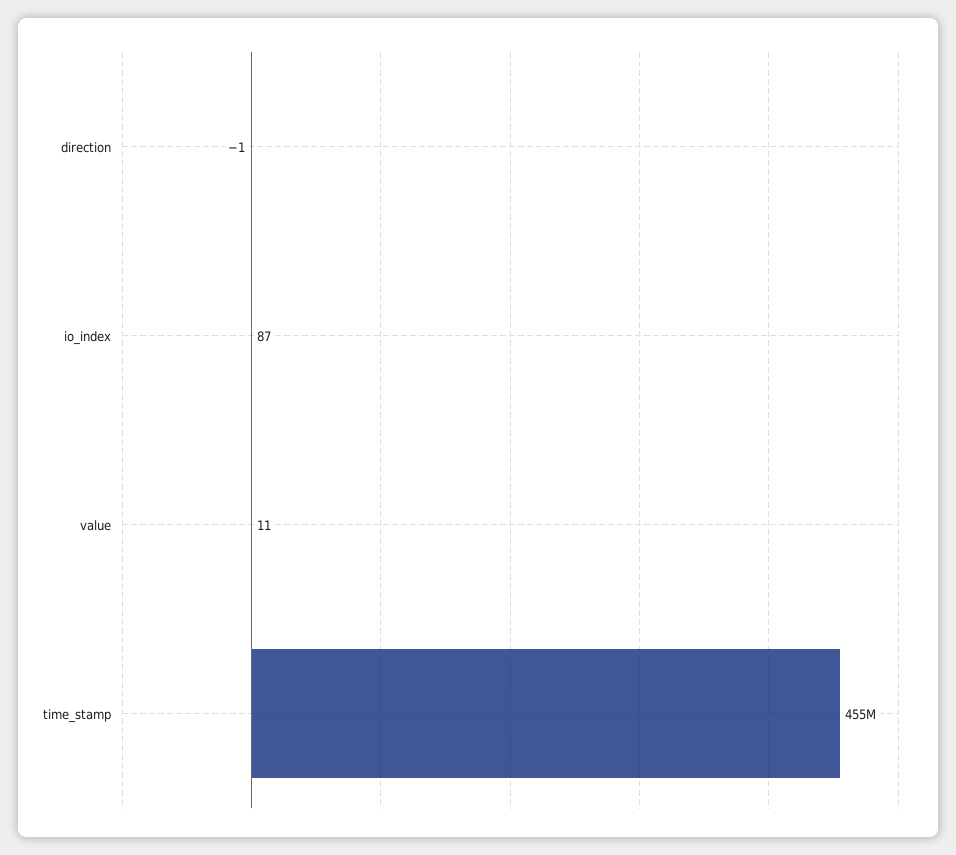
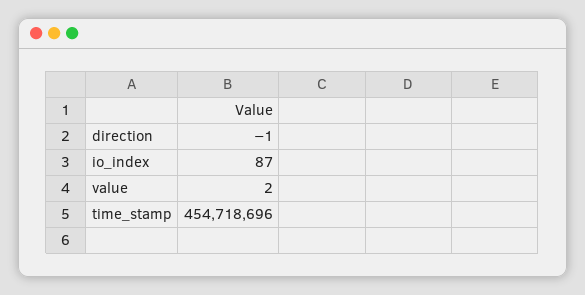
value: 11 -> 2

